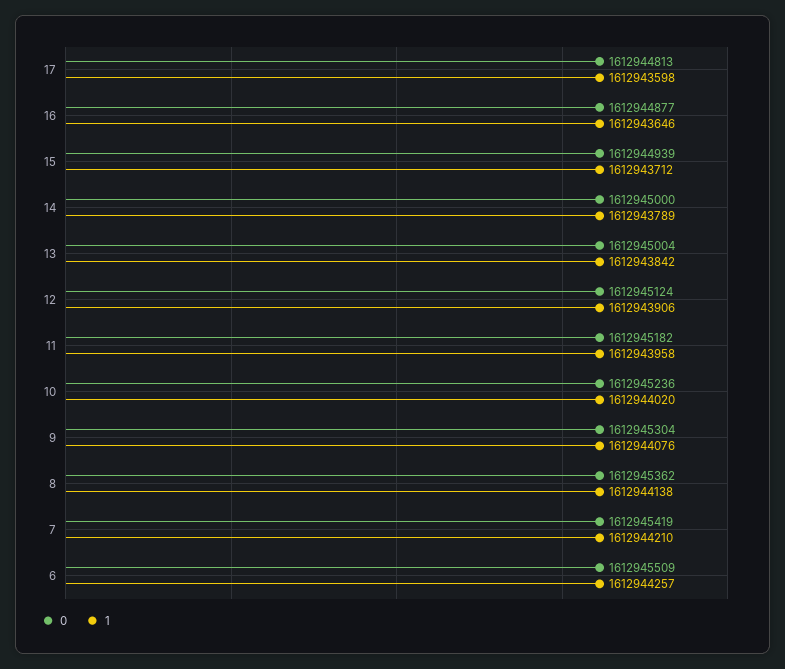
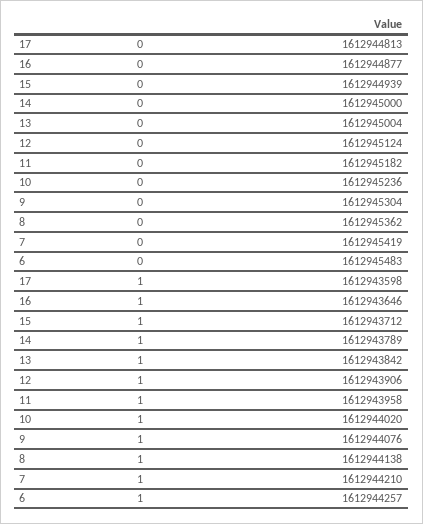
0, 6: 1612945509 -> 1612945483

